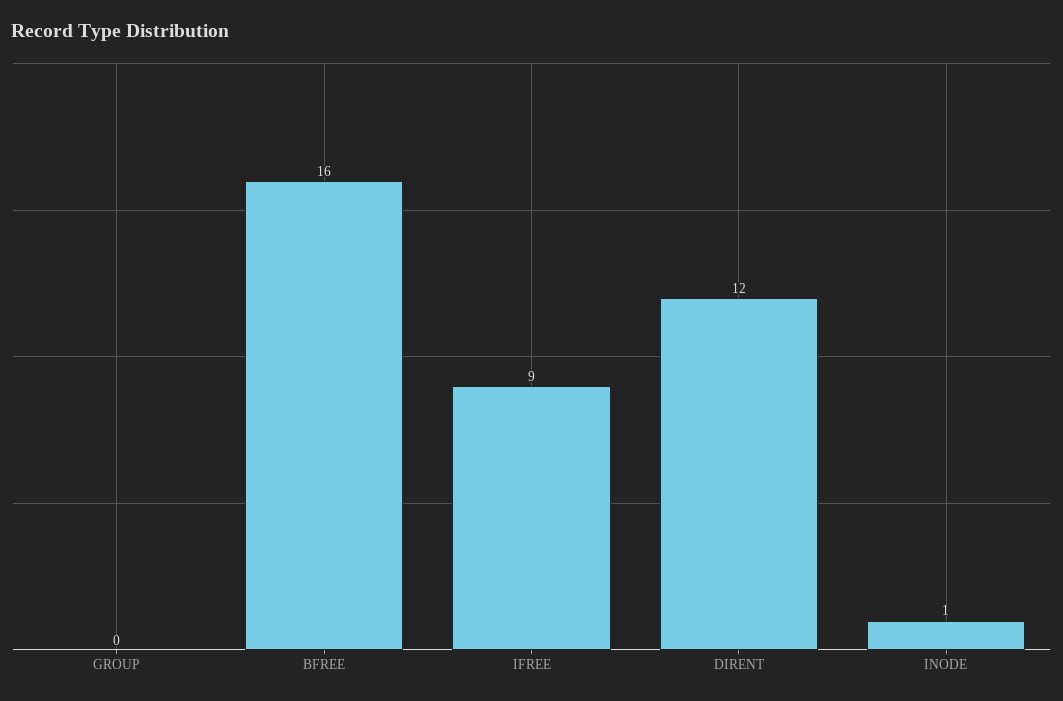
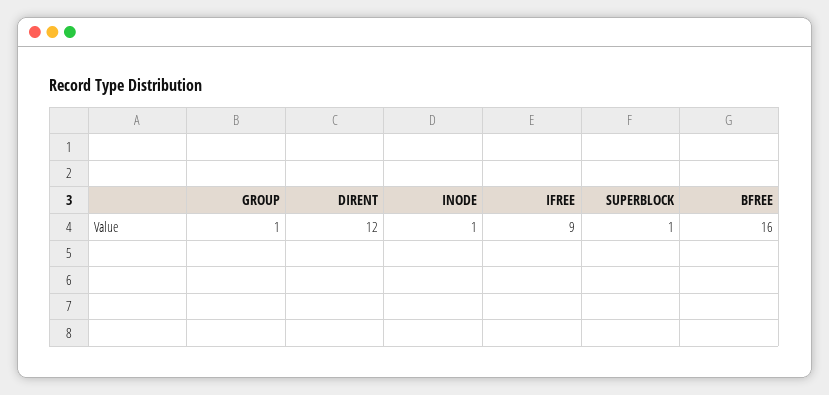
GROUP: 0 -> 1
SUPERBLOCK: none -> 1

